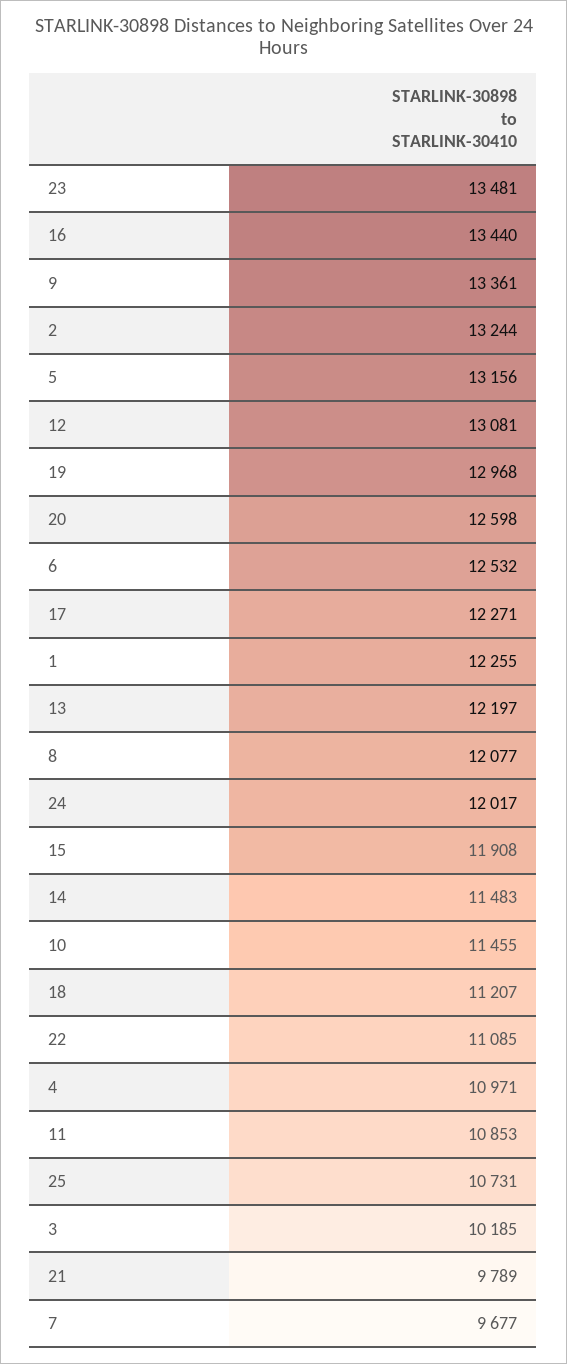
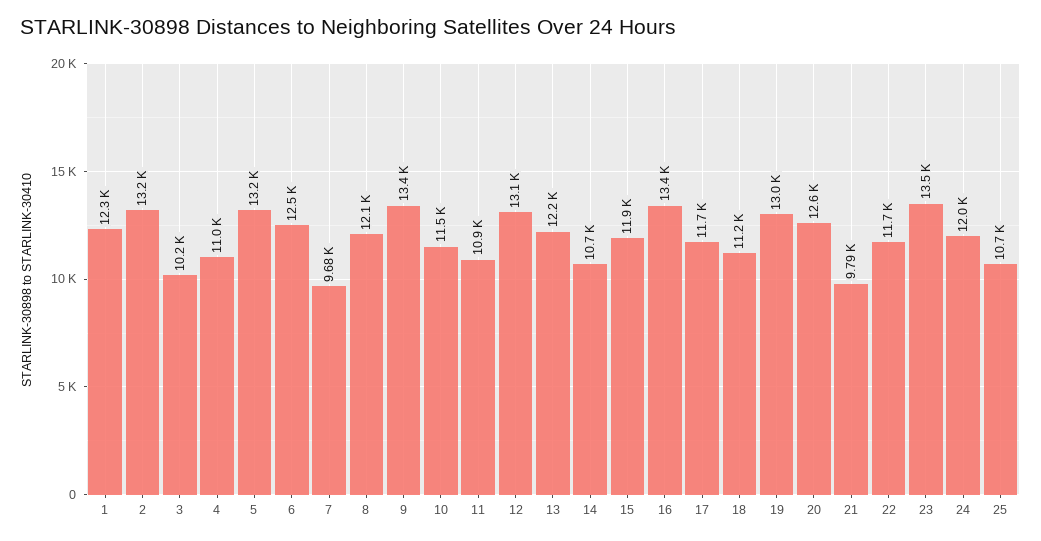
17: 12271 -> 11700
14: 11483 -> 10700
22: 11085 -> 11700

